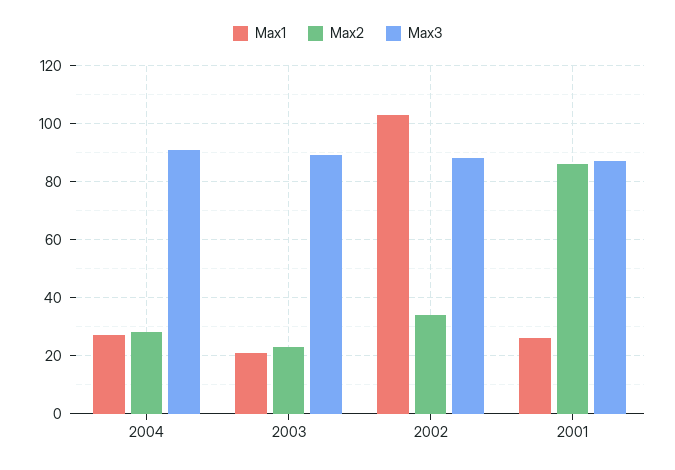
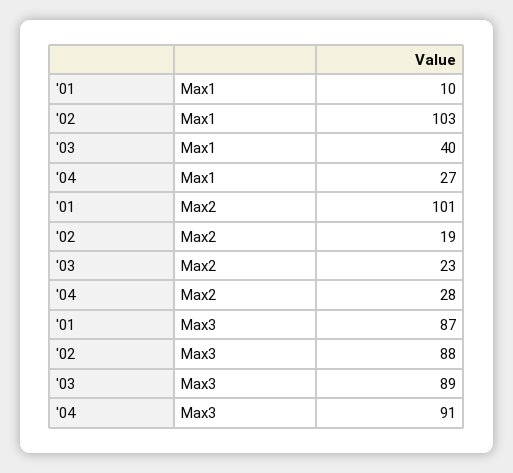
Max1, 2003: 20 -> 40
Max2, 2002: 35 -> 19
Max1, 2001: 25 -> 10
Max2, 2001: 85 -> 101

